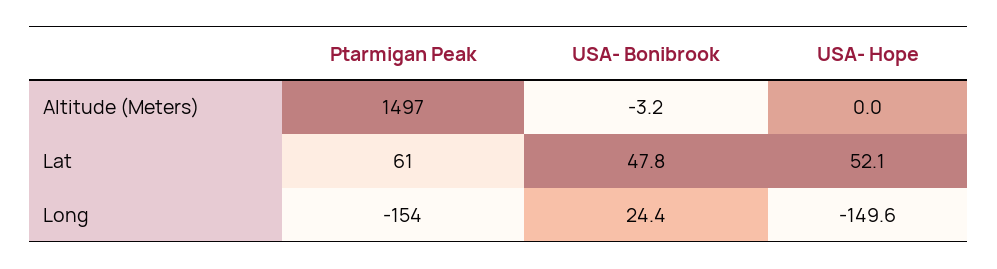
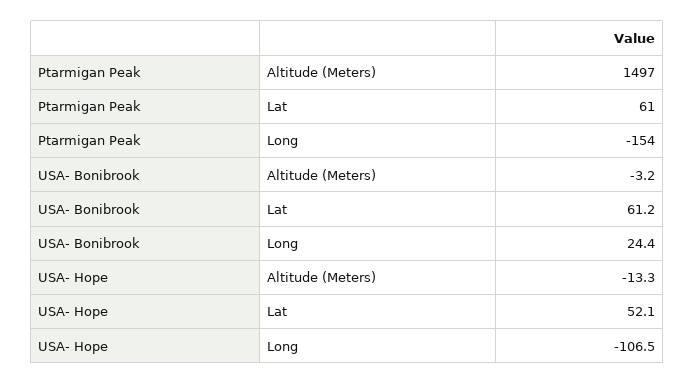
USA- Hope, Altitude (Meters): 0 -> -13.3
USA- Bonibrook, Lat: 47.8 -> 61.2
USA- Hope, Long: -149.6 -> -106.5

